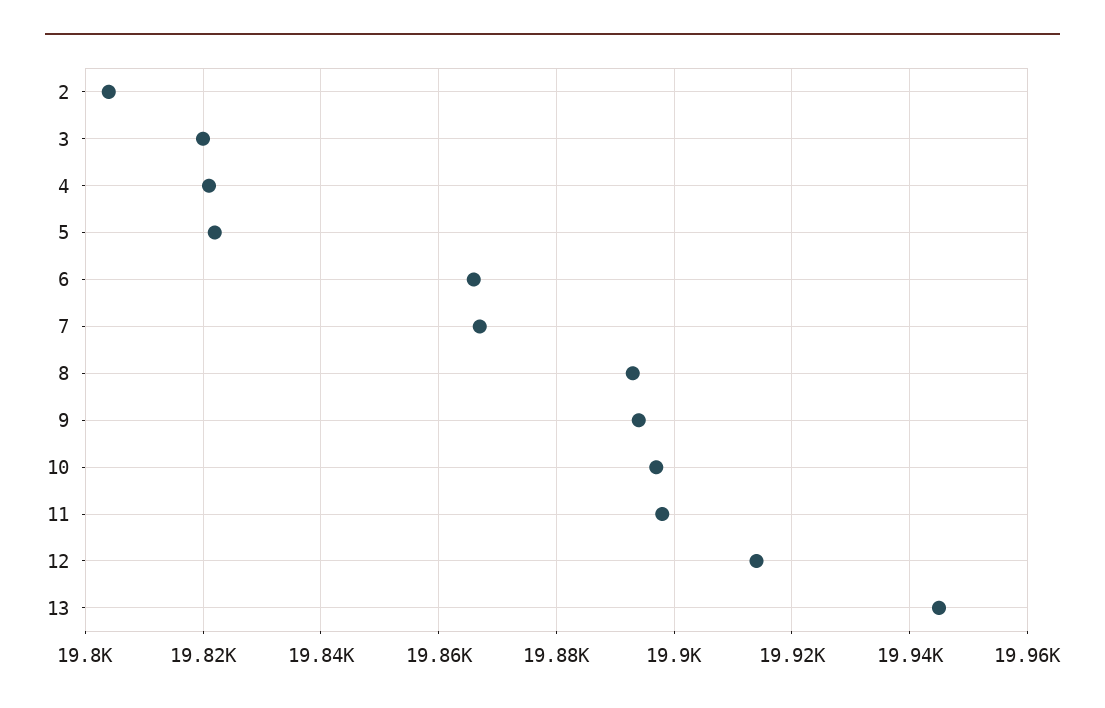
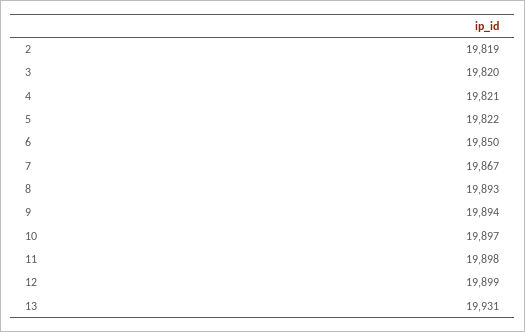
2: 19805 -> 19819
6: 19865 -> 19850
12: 19915 -> 19899
13: 19945 -> 19931

